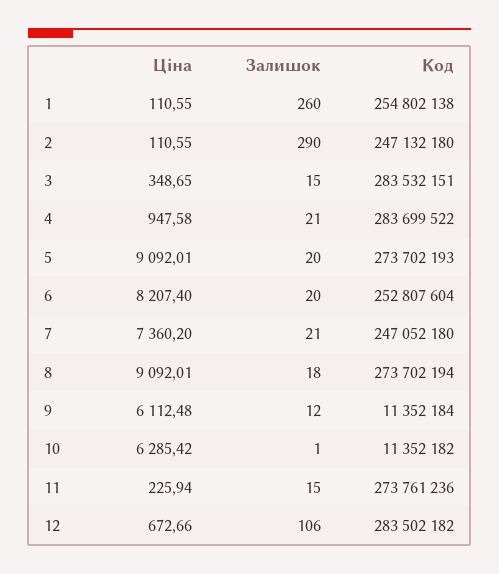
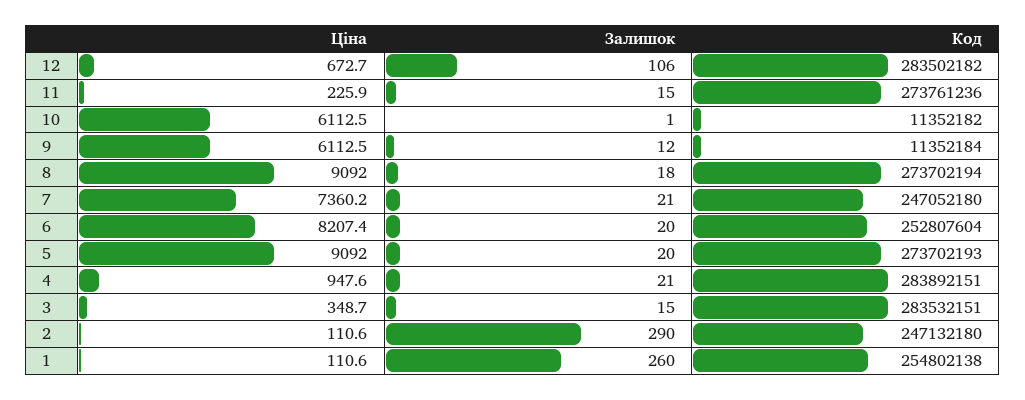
Код, 4: 283699522 -> 283892151
Ціна, 10: 6285.42 -> 6112.5

